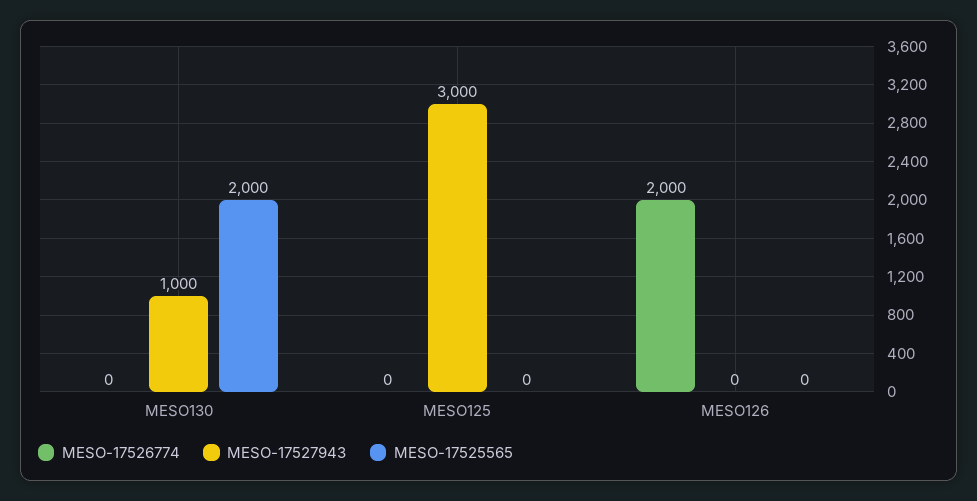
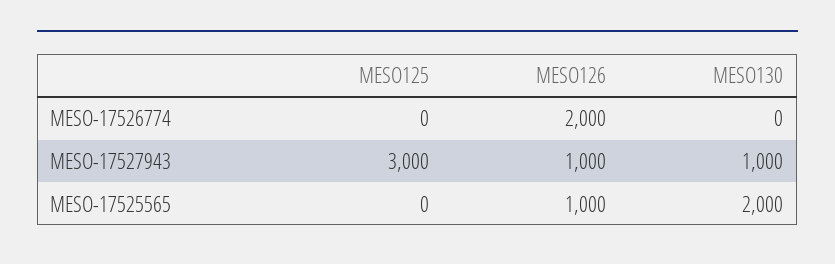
MESO-17527943, MESO126: 0 -> 1000
MESO-17525565, MESO126: 0 -> 1000

